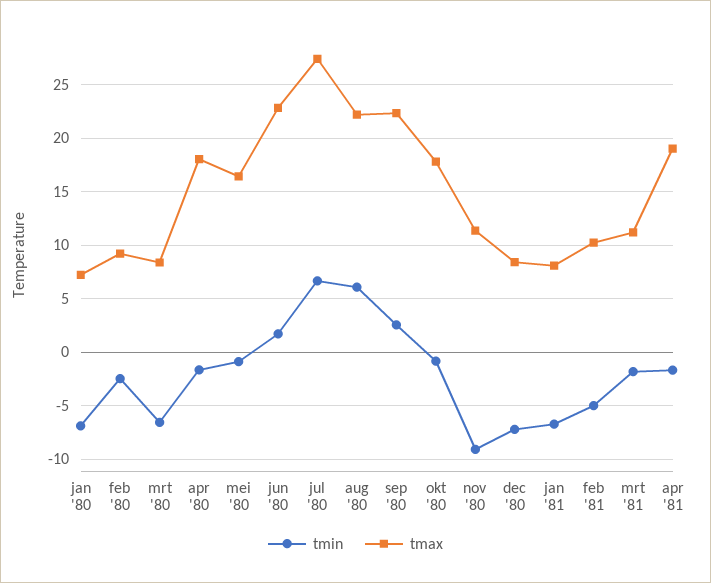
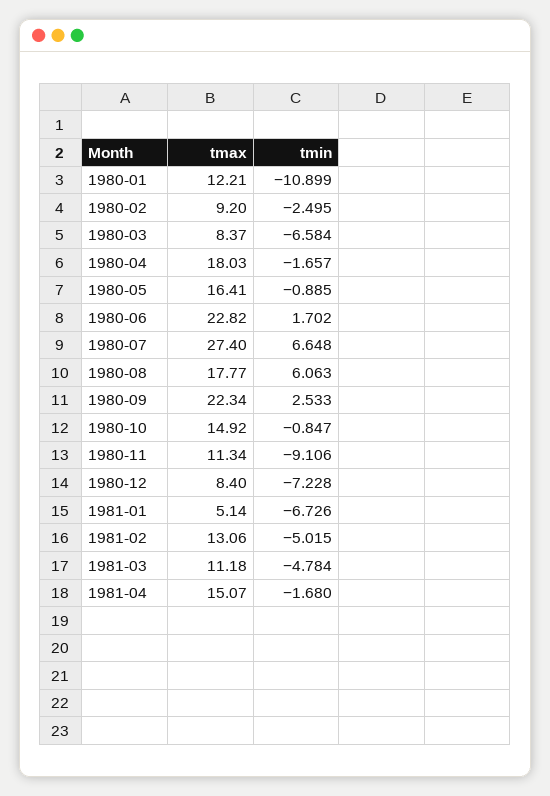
tmin, jan '80: -7 -> -10.899
tmax, jan '80: 7 -> 12.21
tmax, aug '80: 22 -> 17.77
tmax, okt '80: 18 -> 14.92
tmax, jan '81: 8 -> 5.14
tmax, feb '81: 10 -> 13.06
tmin, mrt '81: -2 -> -4.784
tmax, apr '81: 19 -> 15.07

